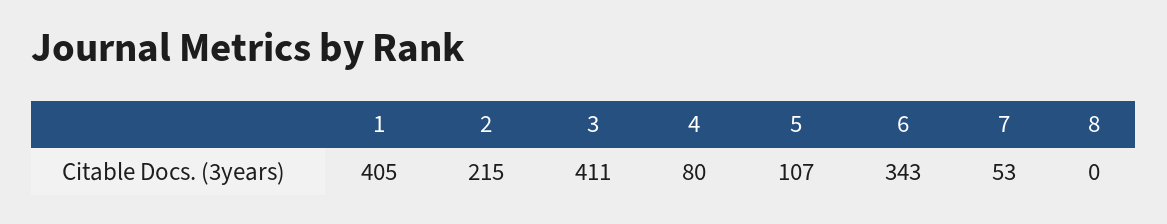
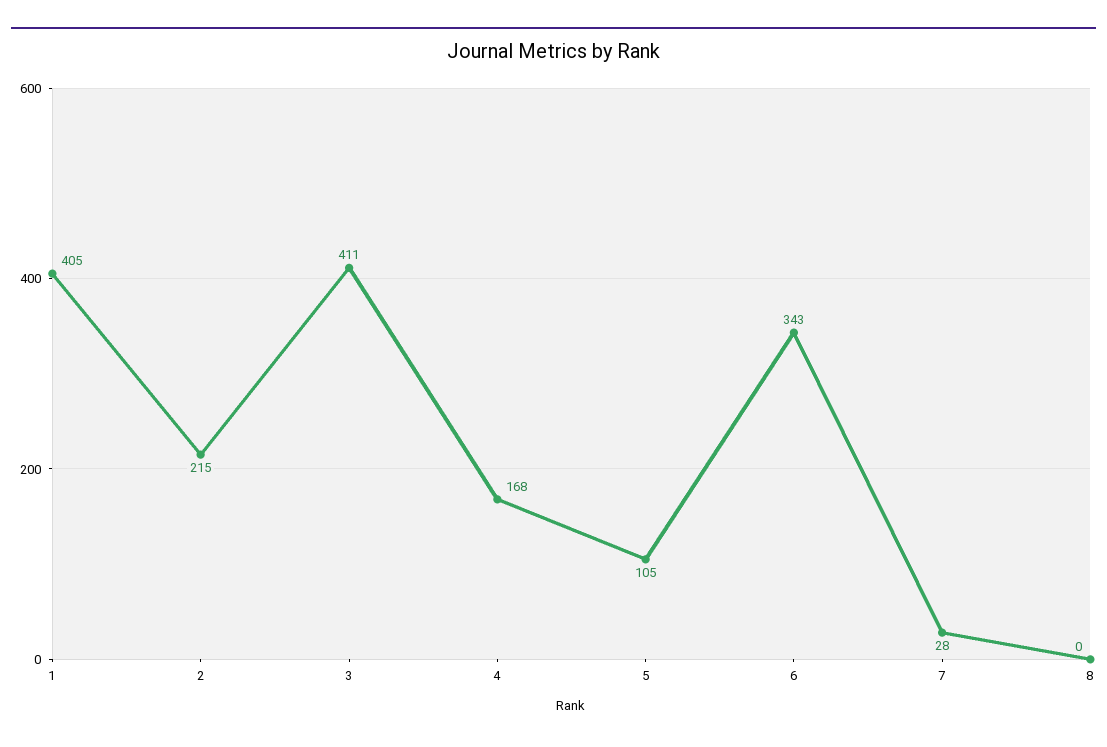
4: 80 -> 168
5: 107 -> 105
7: 53 -> 28

